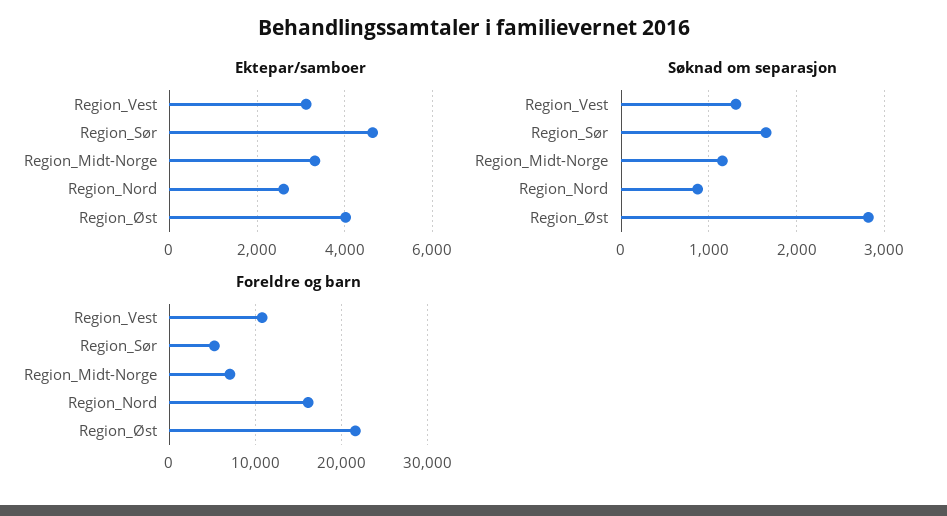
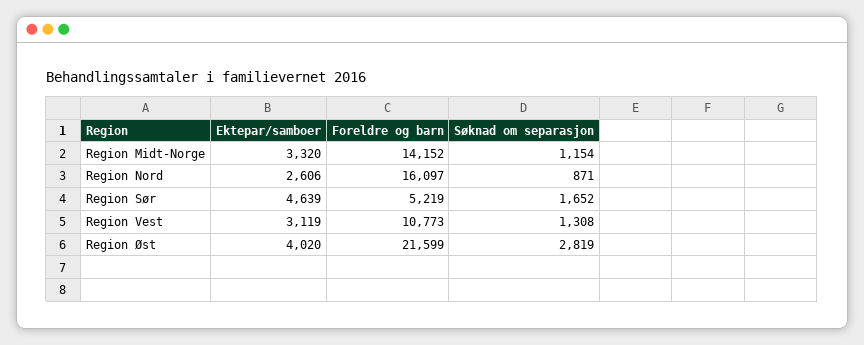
Foreldre og barn, Region_Midt-Norge: 7000 -> 14152

